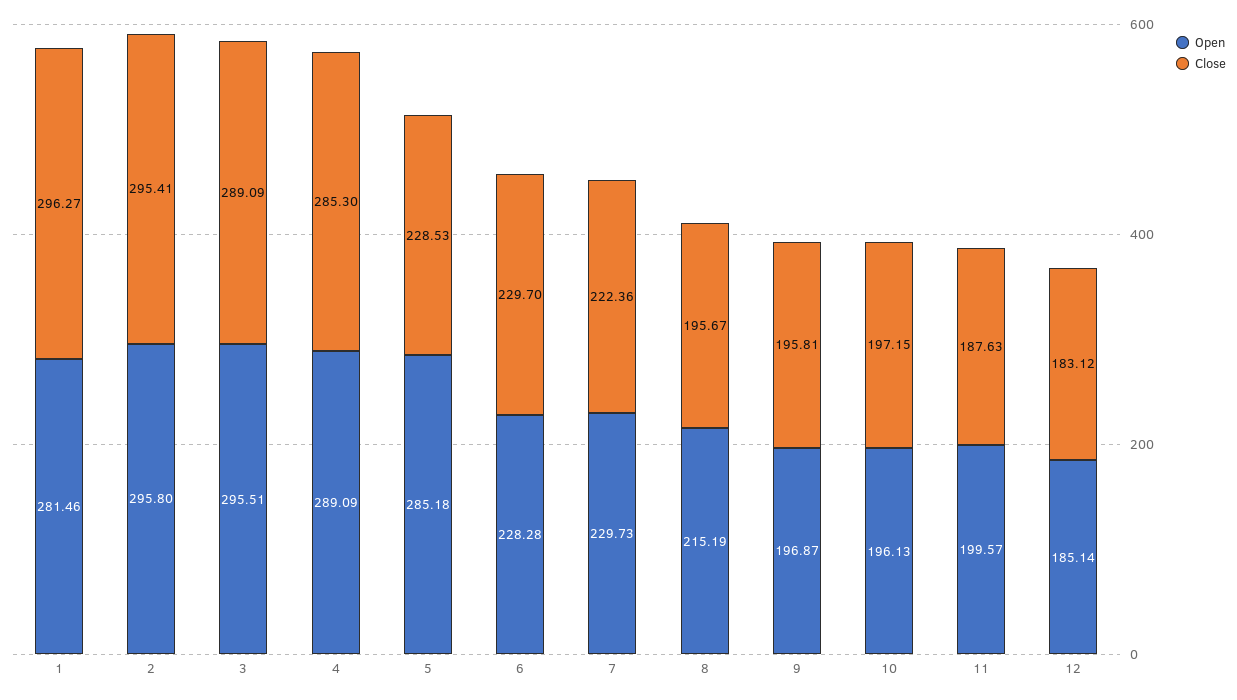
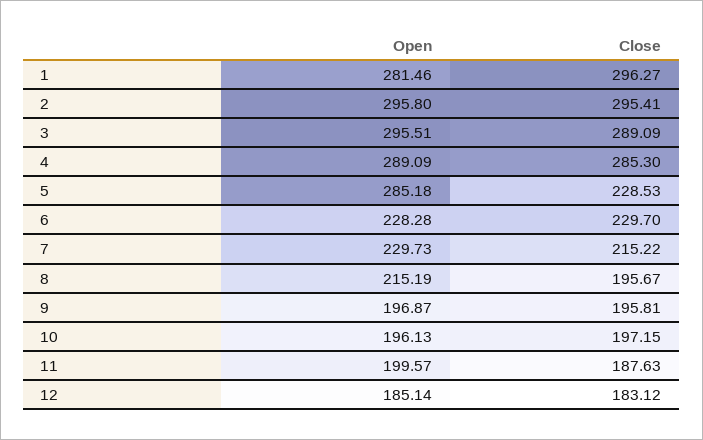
Close, 7: 222.36 -> 215.22

